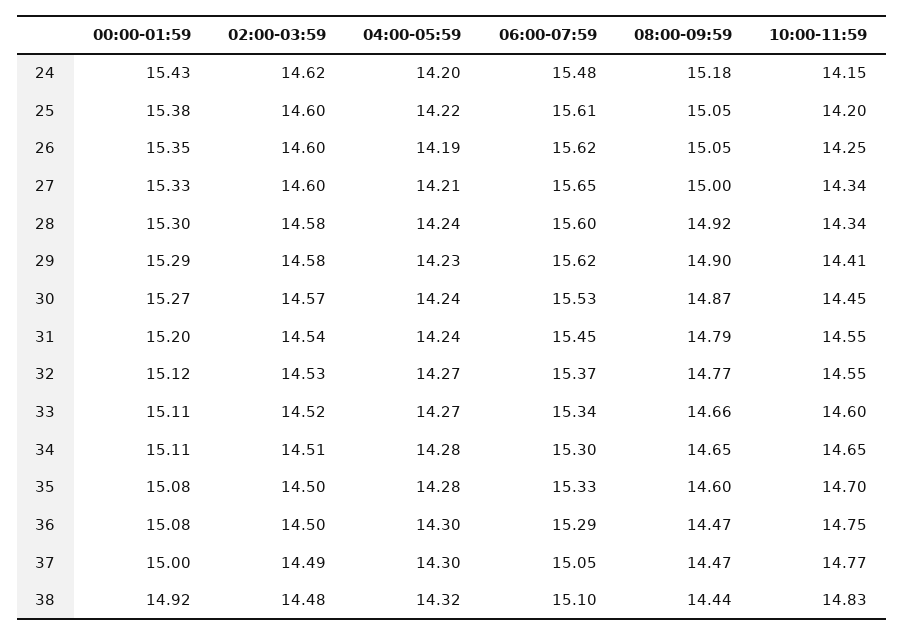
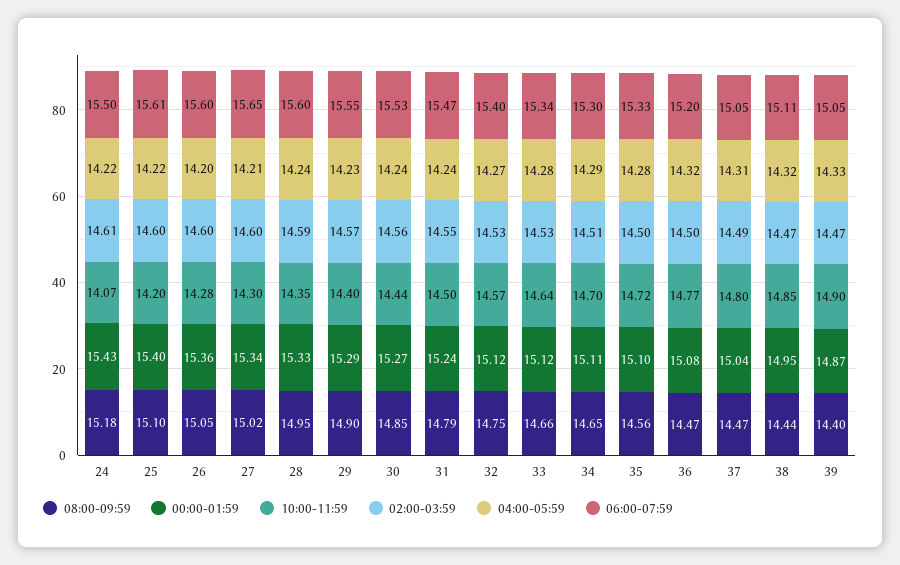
02:00-03:59, 24: 14.62 -> 14.61
04:00-05:59, 24: 14.2 -> 14.22
06:00-07:59, 24: 15.48 -> 15.5
10:00-11:59, 24: 14.15 -> 14.07
00:00-01:59, 25: 15.38 -> 15.4
08:00-09:59, 25: 15.05 -> 15.1
00:00-01:59, 26: 15.35 -> 15.36
04:00-05:59, 26: 14.19 -> 14.2
06:00-07:59, 26: 15.62 -> 15.6
10:00-11:59, 26: 14.25 -> 14.28
00:00-01:59, 27: 15.33 -> 15.34
08:00-09:59, 27: 15 -> 15.02
10:00-11:59, 27: 14.34 -> 14.3
00:00-01:59, 28: 15.3 -> 15.33
02:00-03:59, 28: 14.58 -> 14.59
08:00-09:59, 28: 14.92 -> 14.95
10:00-11:59, 28: 14.34 -> 14.35
02:00-03:59, 29: 14.58 -> 14.57
06:00-07:59, 29: 15.62 -> 15.55
10:00-11:59, 29: 14.41 -> 14.4
02:00-03:59, 30: 14.57 -> 14.56
08:00-09:59, 30: 14.87 -> 14.85
10:00-11:59, 30: 14.45 -> 14.44
00:00-01:59, 31: 15.2 -> 15.24
02:00-03:59, 31: 14.54 -> 14.55
06:00-07:59, 31: 15.45 -> 15.47
10:00-11:59, 31: 14.55 -> 14.5
06:00-07:59, 32: 15.37 -> 15.4
08:00-09:59, 32: 14.77 -> 14.75
10:00-11:59, 32: 14.55 -> 14.57
00:00-01:59, 33: 15.11 -> 15.12
02:00-03:59, 33: 14.52 -> 14.53
04:00-05:59, 33: 14.27 -> 14.28
10:00-11:59, 33: 14.6 -> 14.64
04:00-05:59, 34: 14.28 -> 14.29
10:00-11:59, 34: 14.65 -> 14.7
00:00-01:59, 35: 15.08 -> 15.1
08:00-09:59, 35: 14.6 -> 14.56
10:00-11:59, 35: 14.7 -> 14.72
04:00-05:59, 36: 14.3 -> 14.32
06:00-07:59, 36: 15.29 -> 15.2
10:00-11:59, 36: 14.75 -> 14.77
00:00-01:59, 37: 15 -> 15.04
04:00-05:59, 37: 14.3 -> 14.31
10:00-11:59, 37: 14.77 -> 14.8
00:00-01:59, 38: 14.92 -> 14.95
02:00-03:59, 38: 14.48 -> 14.47
06:00-07:59, 38: 15.1 -> 15.11
10:00-11:59, 38: 14.83 -> 14.85
08:00-09:59, 39: none -> 14.4
00:00-01:59, 39: none -> 14.87
10:00-11:59, 39: none -> 14.9
02:00-03:59, 39: none -> 14.47
04:00-05:59, 39: none -> 14.33
06:00-07:59, 39: none -> 15.05

